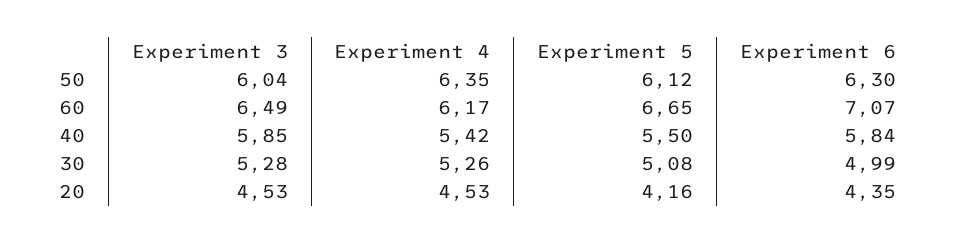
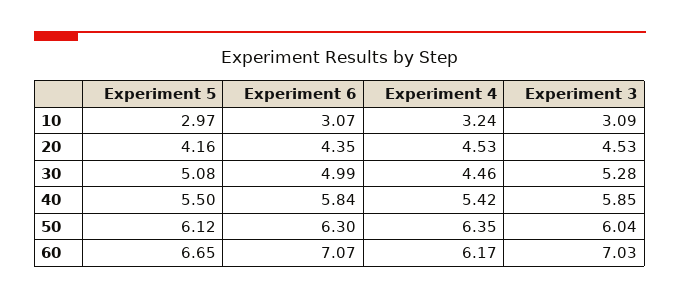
Experiment 3, 60: 6.49 -> 7.03
Experiment 4, 30: 5.26 -> 4.46
Experiment 5, 10: none -> 2.97
Experiment 6, 10: none -> 3.07
Experiment 4, 10: none -> 3.24
Experiment 3, 10: none -> 3.09

